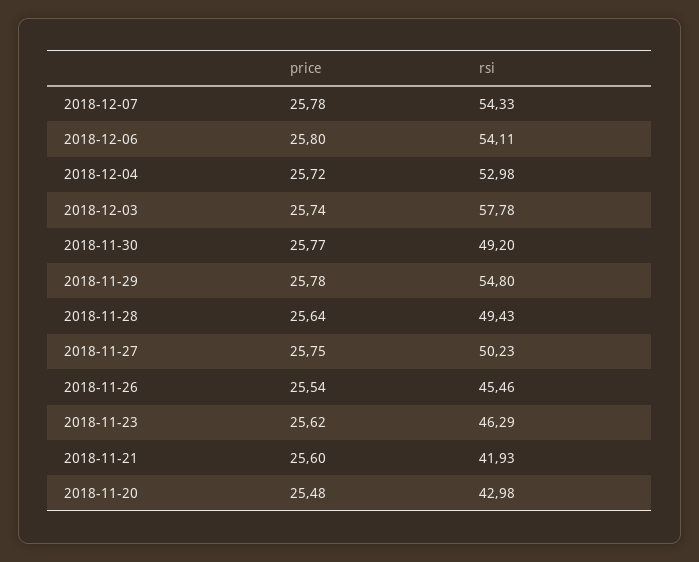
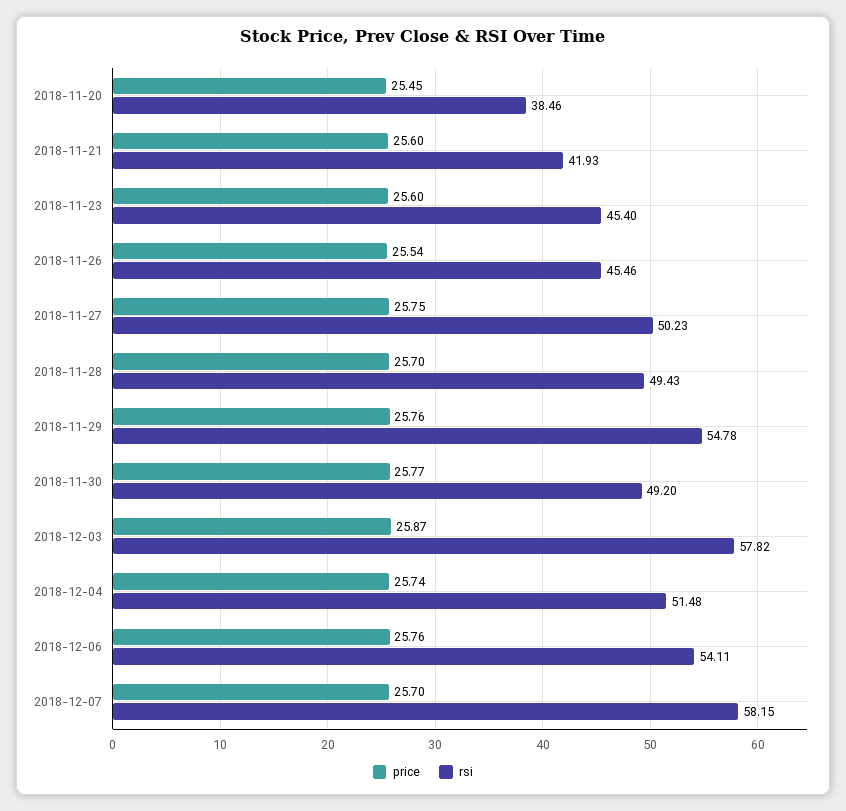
price, 2018-12-07: 25.78 -> 25.7
rsi, 2018-12-07: 54.33 -> 58.15
price, 2018-12-06: 25.8 -> 25.76
price, 2018-12-04: 25.72 -> 25.74
rsi, 2018-12-04: 52.98 -> 51.48
price, 2018-12-03: 25.74 -> 25.87
rsi, 2018-12-03: 57.78 -> 57.82
price, 2018-11-29: 25.78 -> 25.76
rsi, 2018-11-29: 54.8 -> 54.78
price, 2018-11-28: 25.64 -> 25.7
price, 2018-11-23: 25.62 -> 25.6
rsi, 2018-11-23: 46.29 -> 45.4
price, 2018-11-20: 25.48 -> 25.45
rsi, 2018-11-20: 42.98 -> 38.46

